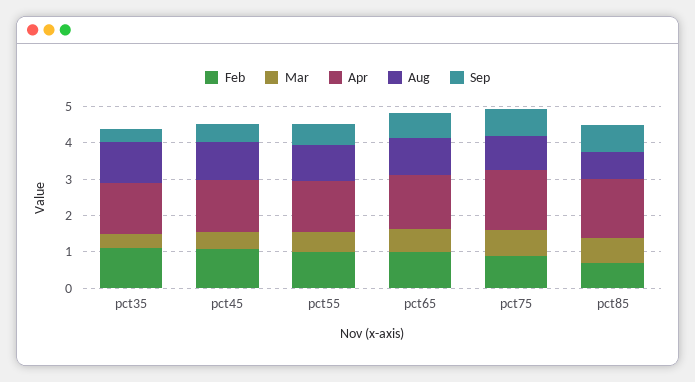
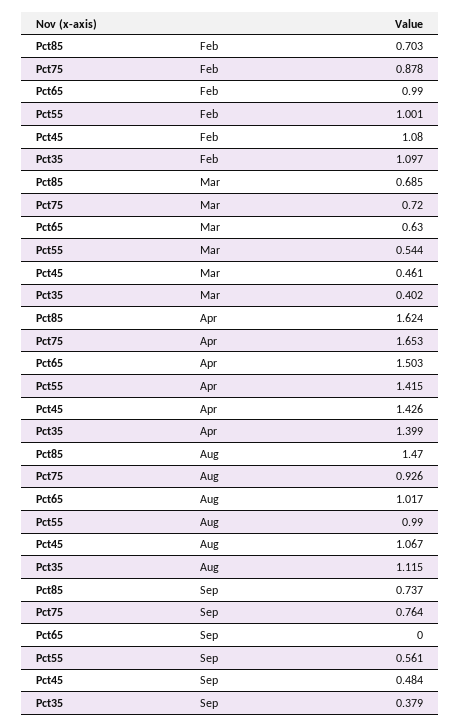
Sep, pct65: 0.75 -> 0
Aug, pct85: 0.75 -> 1.47

